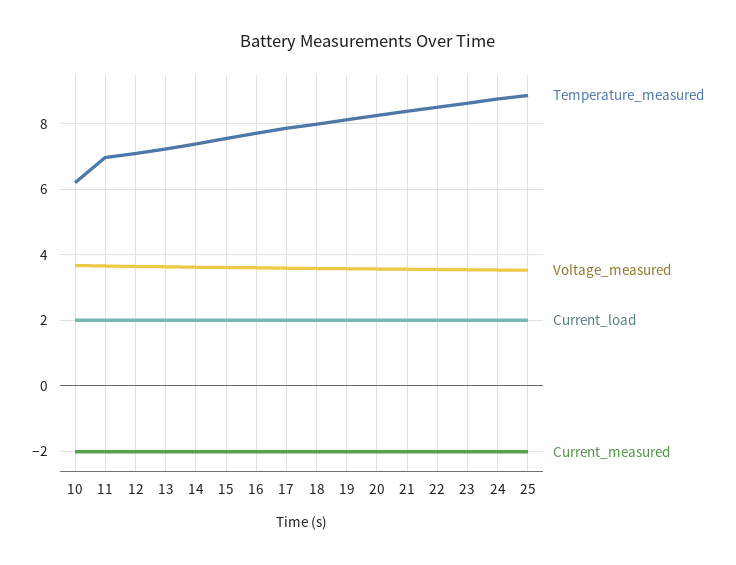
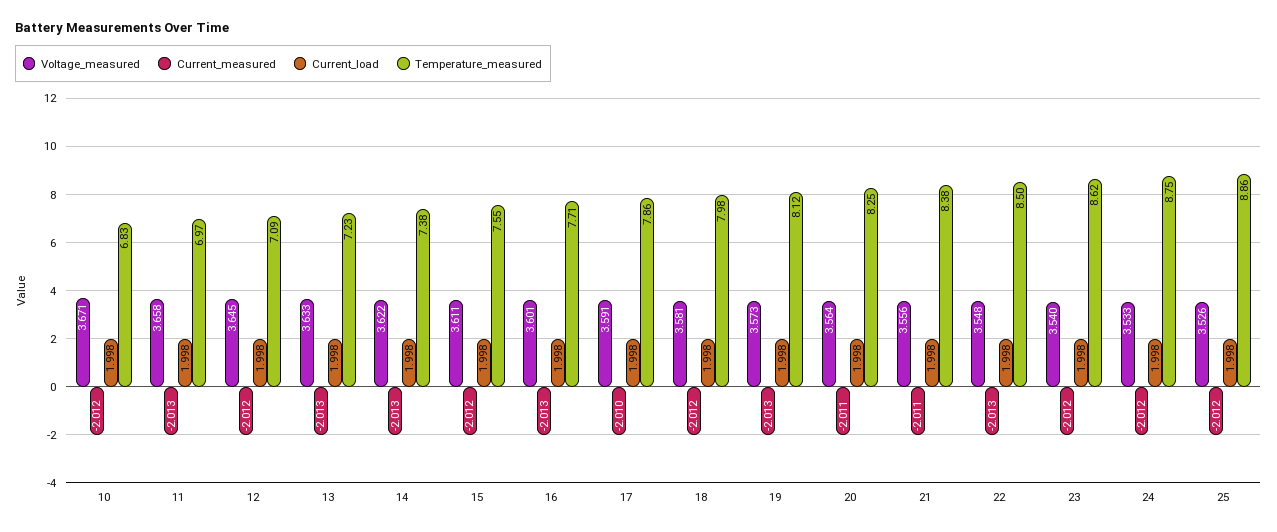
Temperature_measured, 10: 6.2 -> 6.83

